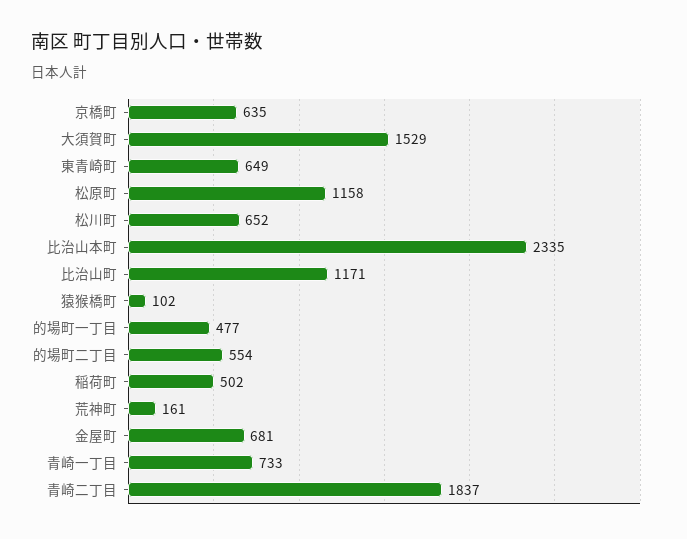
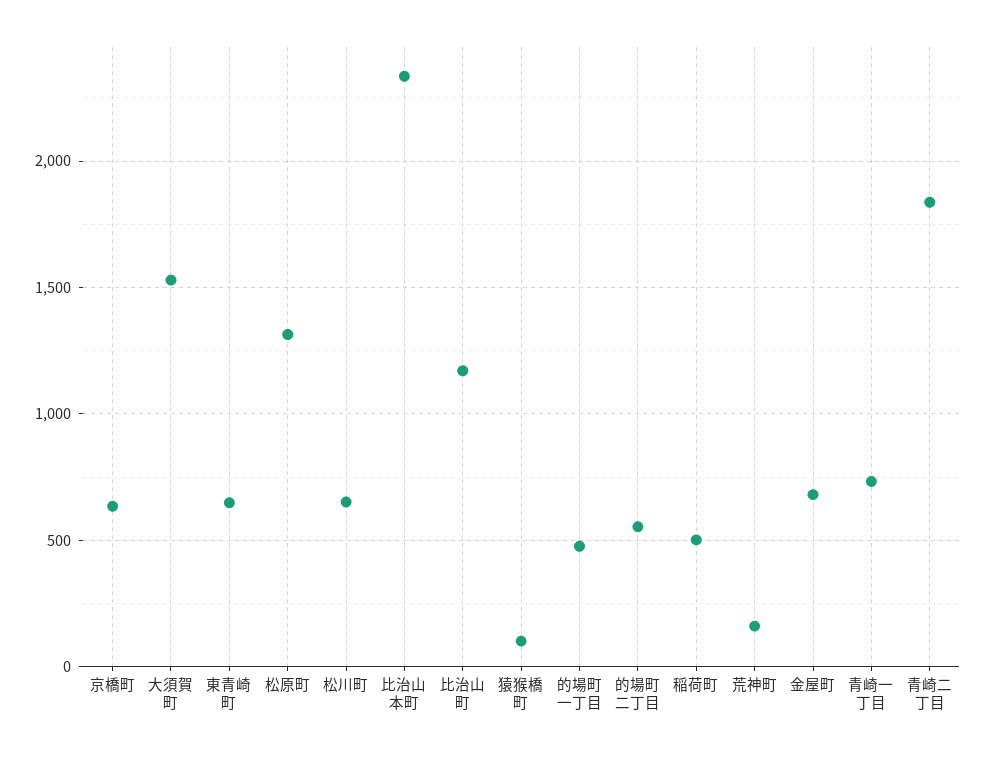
松原町: 1158 -> 1300

